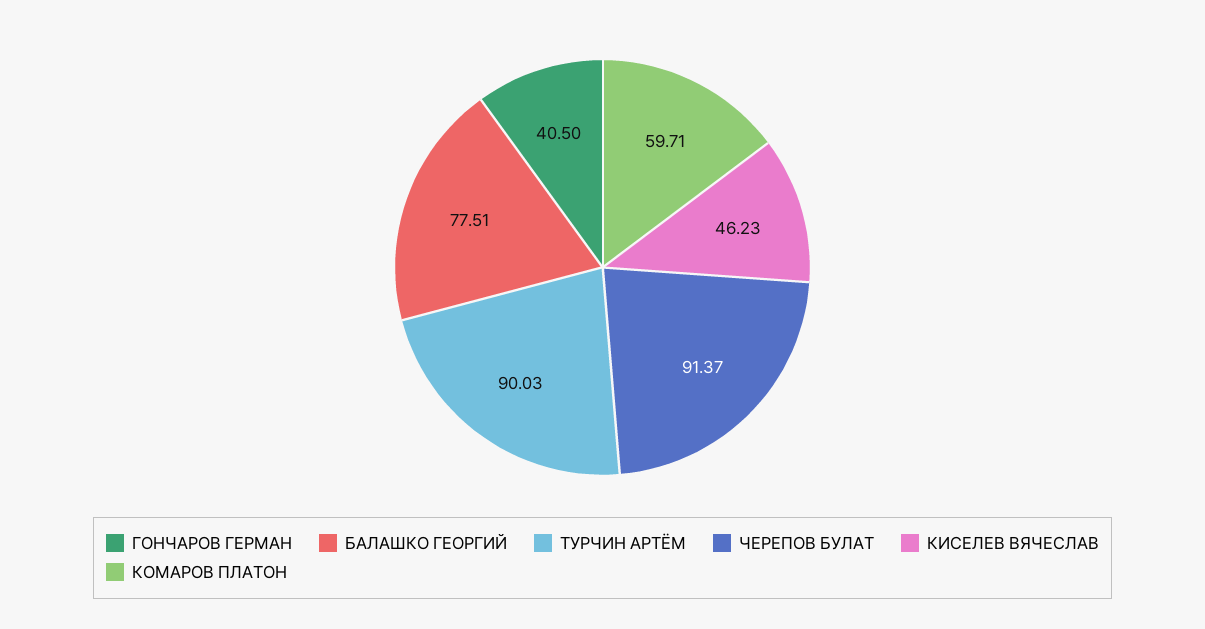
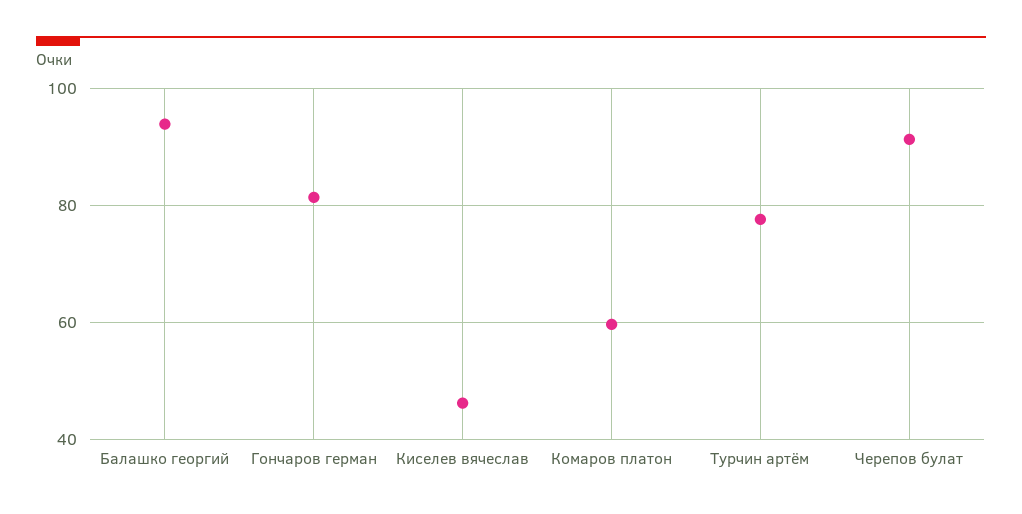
ГОНЧАРОВ ГЕРМАН: 40.5 -> 82
БАЛАШКО ГЕОРГИЙ: 77.51 -> 94
ТУРЧИН АРТЁМ: 90.03 -> 78

